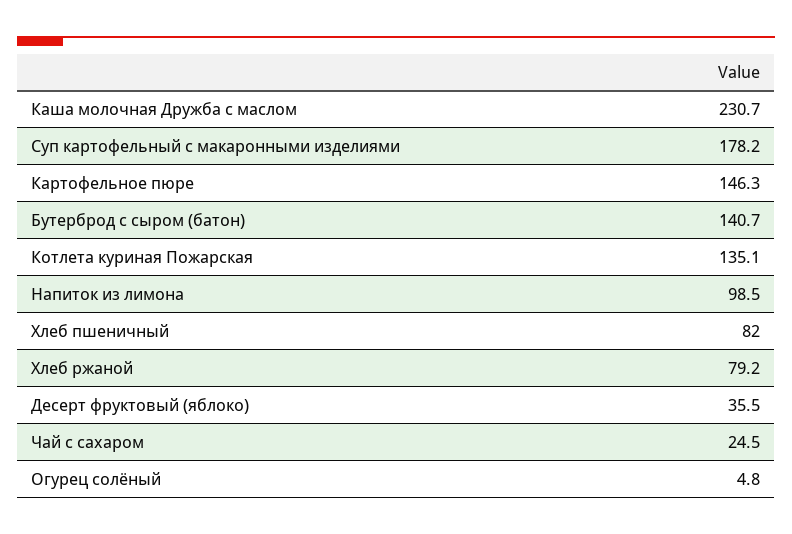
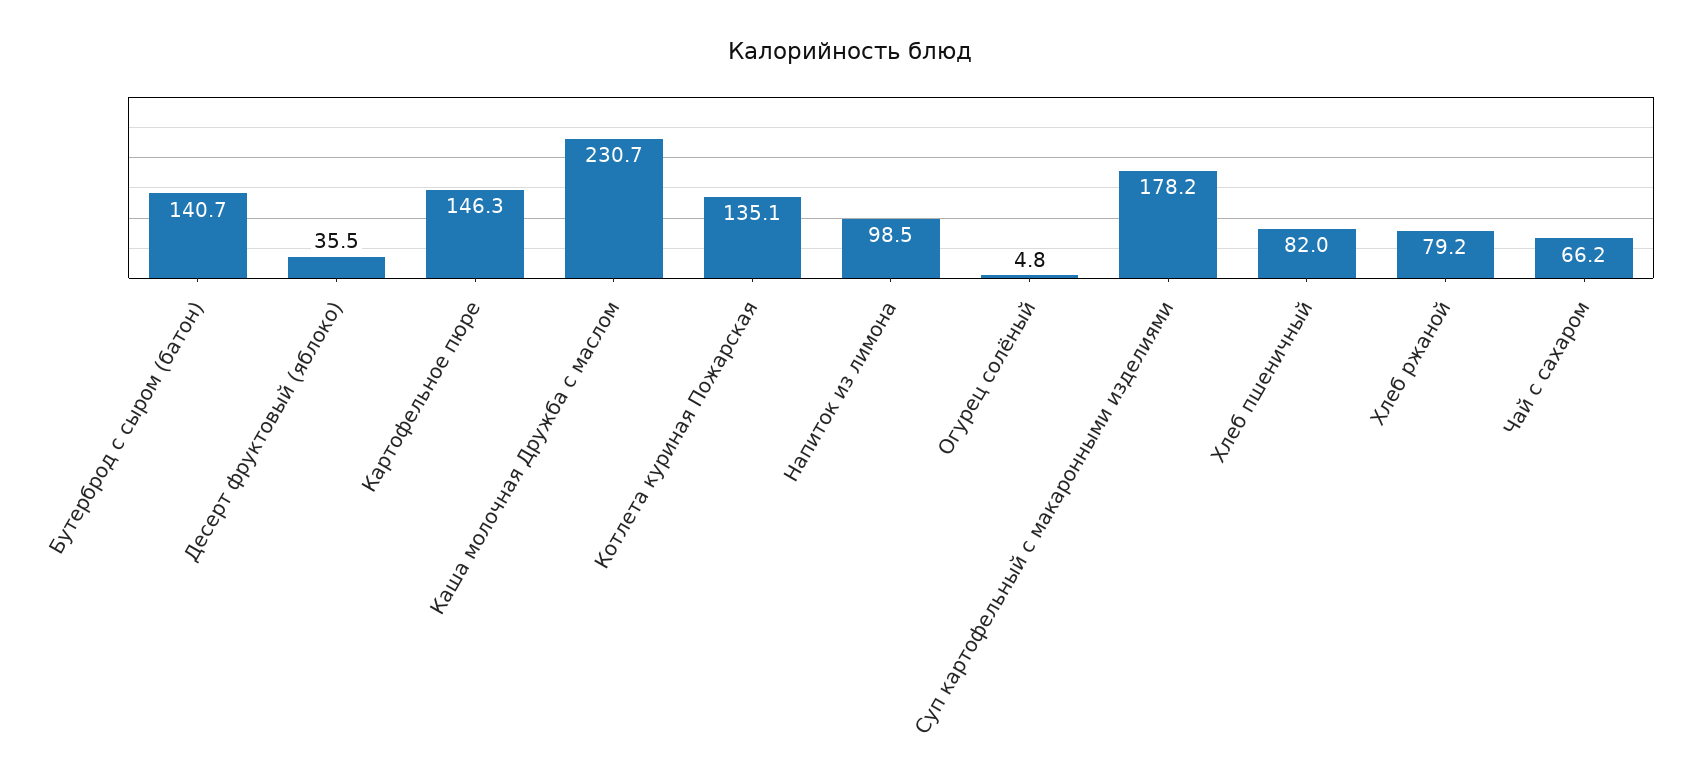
Чай с сахаром: 24.5 -> 66.2

